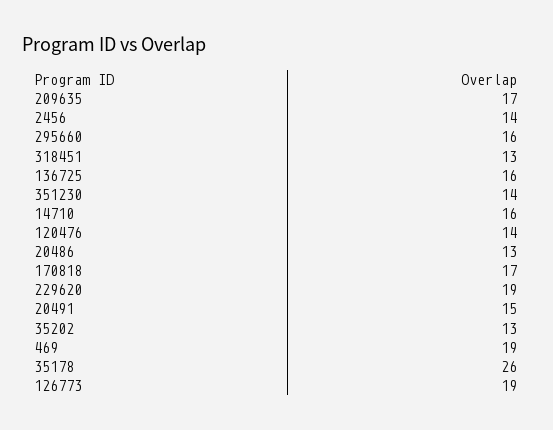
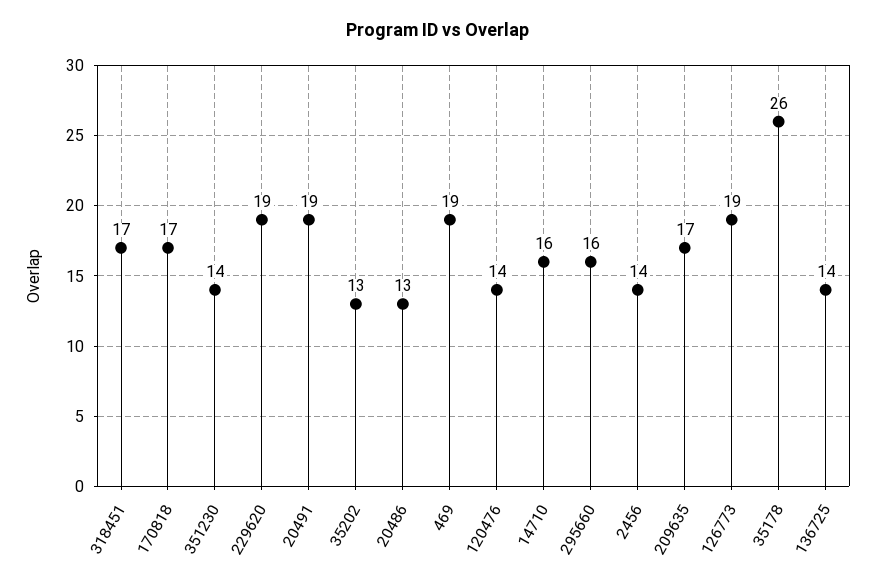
318451: 13 -> 17
136725: 16 -> 14
20491: 15 -> 19

